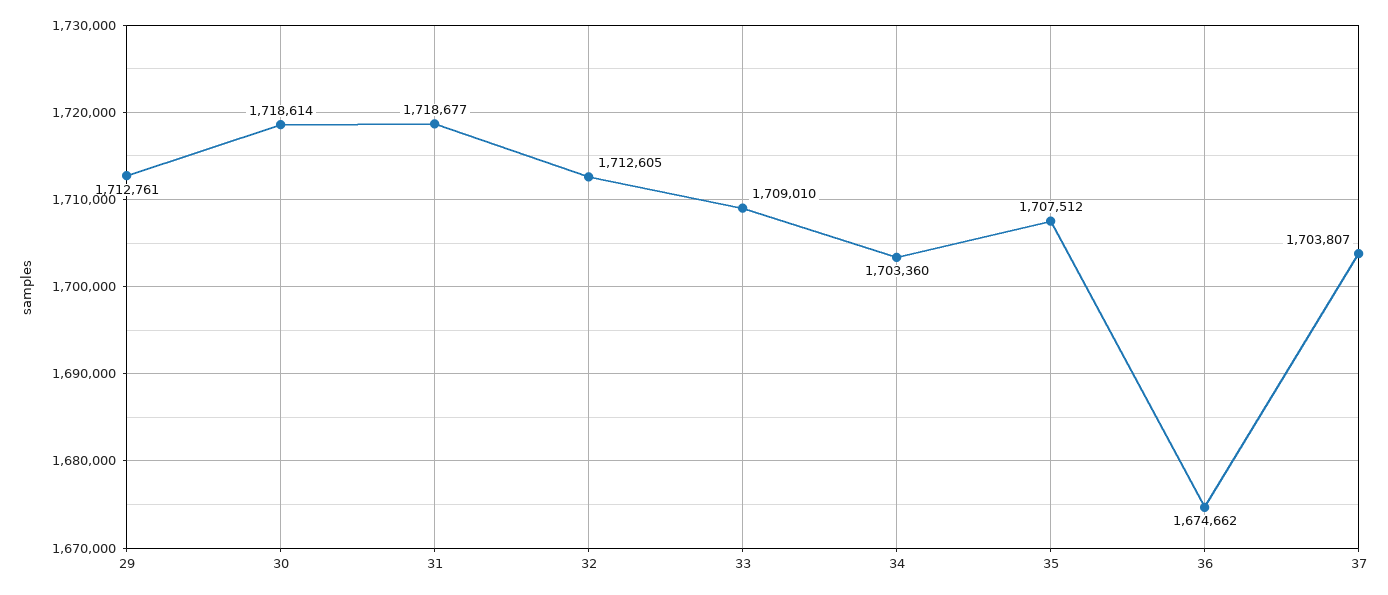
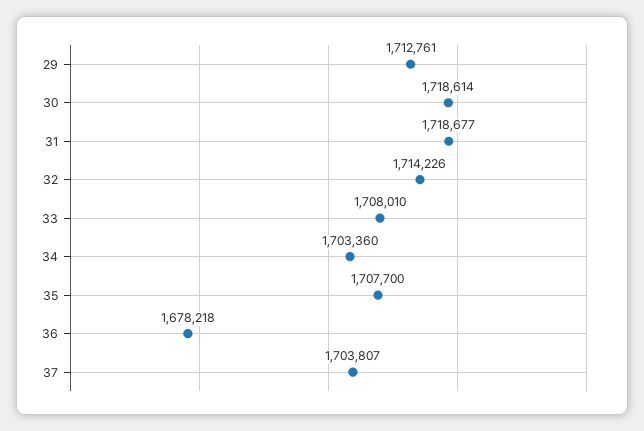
32: 1712605 -> 1714226
33: 1709010 -> 1708010
35: 1707512 -> 1707700
36: 1674662 -> 1678218

